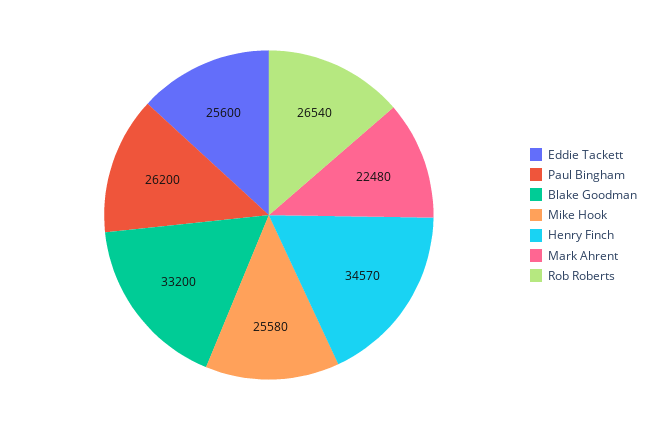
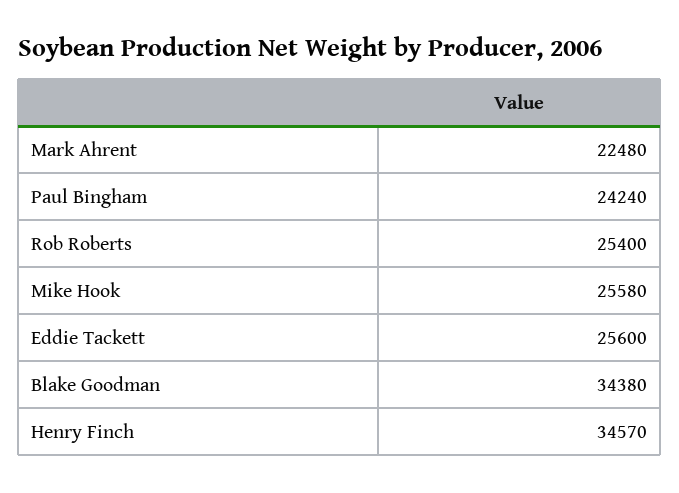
Paul Bingham: 26200 -> 24240
Blake Goodman: 33200 -> 34380
Rob Roberts: 26540 -> 25400

